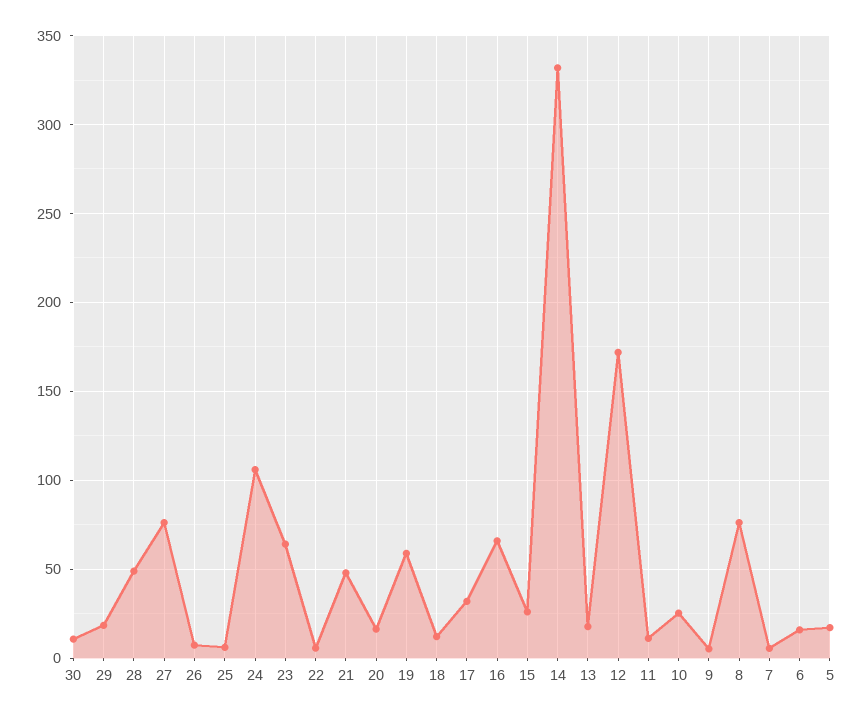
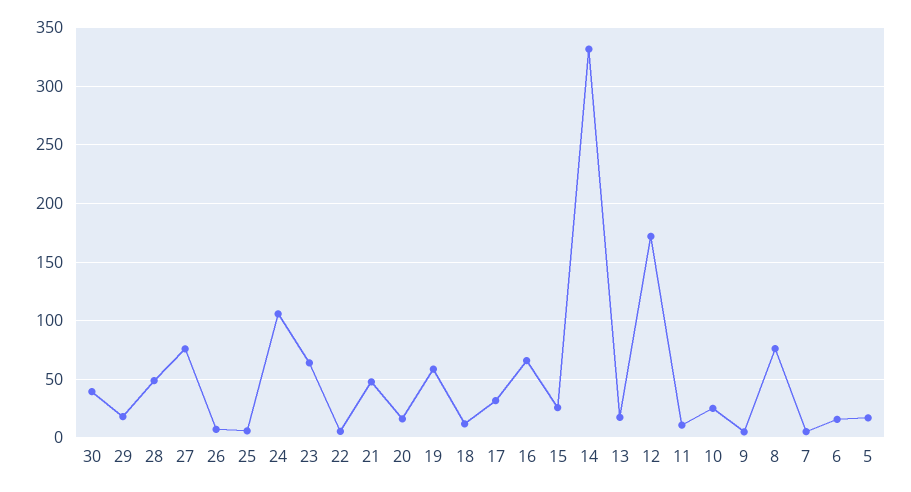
30: 10 -> 40

